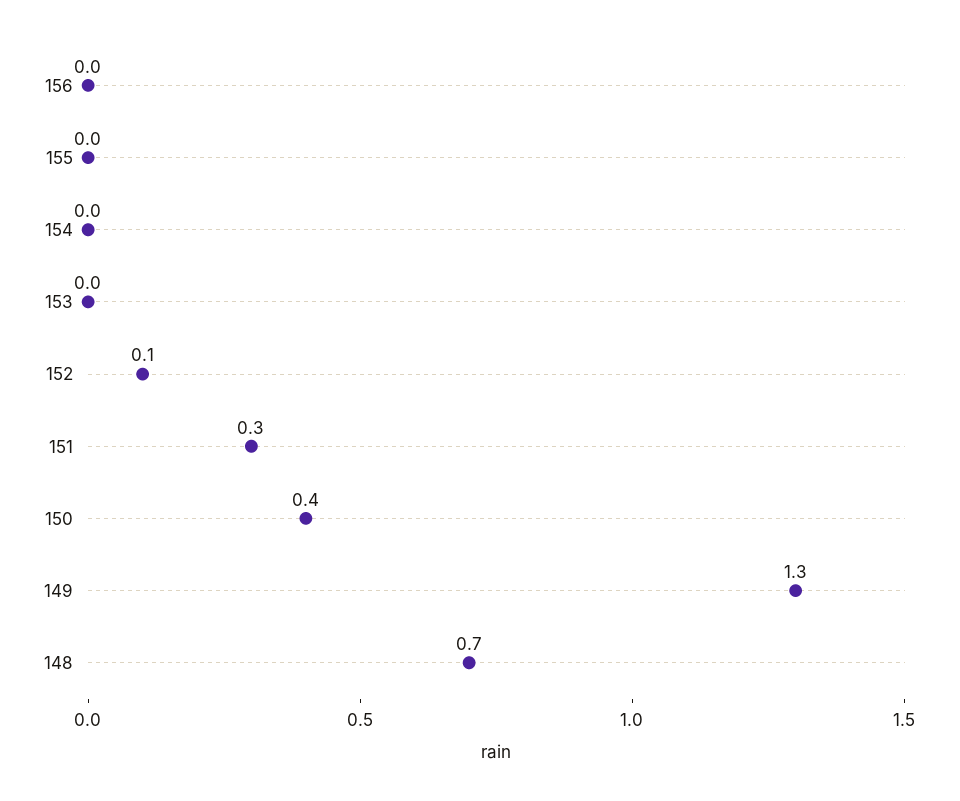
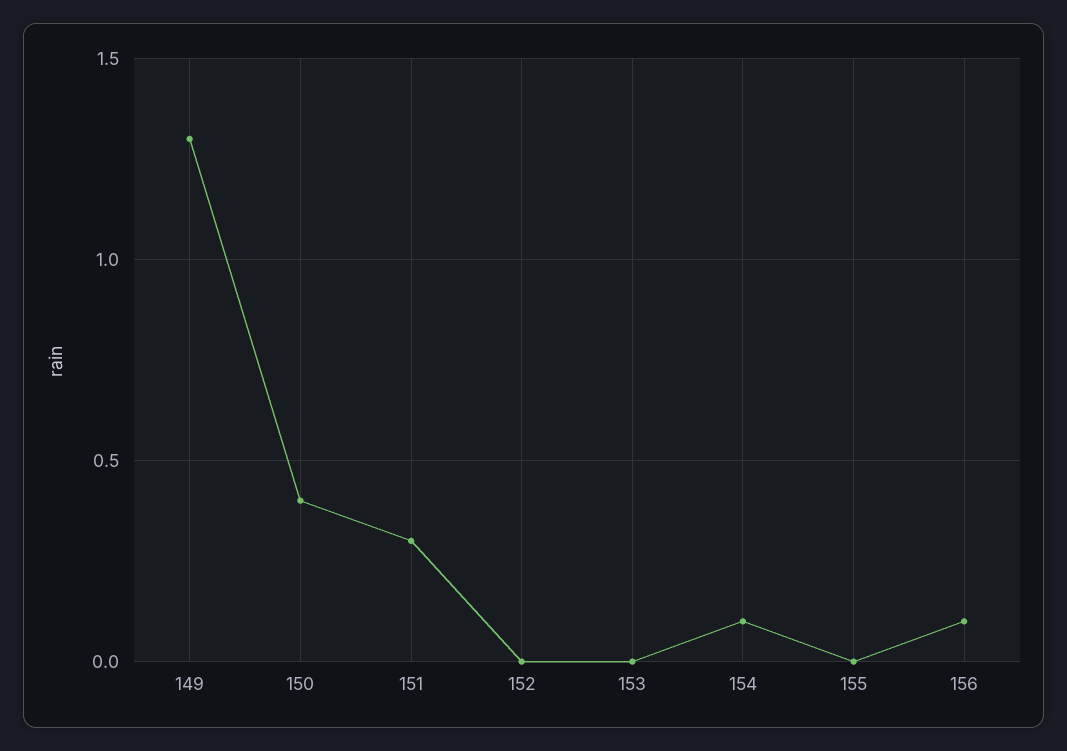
156: 0 -> 0.1
154: 0 -> 0.1
152: 0.1 -> 0
148: 0.7 -> none

